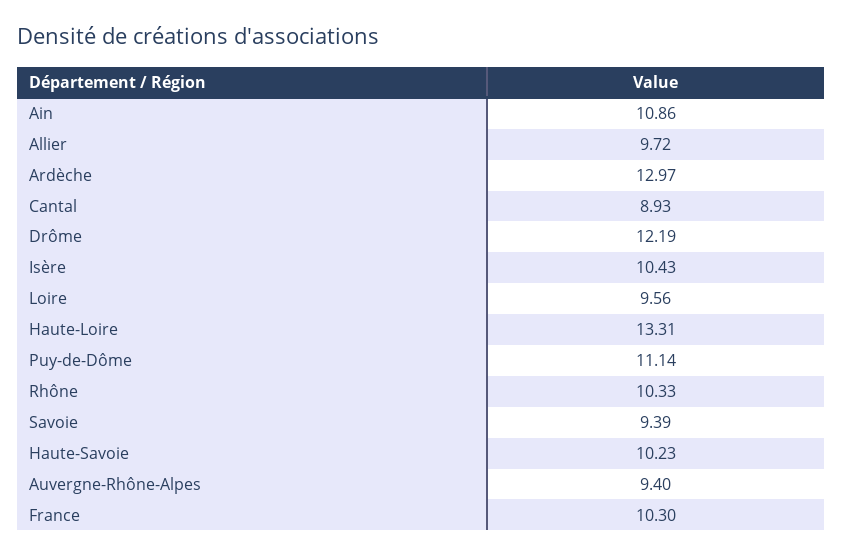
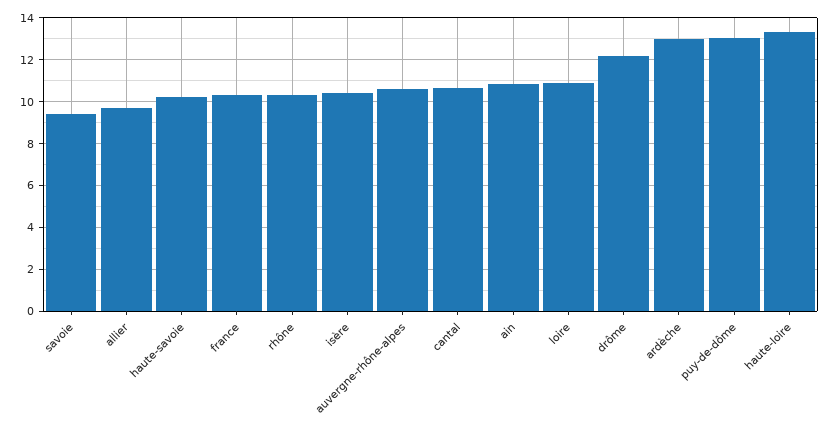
Cantal: 8.93 -> 10.5
Loire: 9.56 -> 11
Puy-de-Dôme: 11.14 -> 13
Auvergne-Rhône-Alpes: 9.4 -> 10.5

